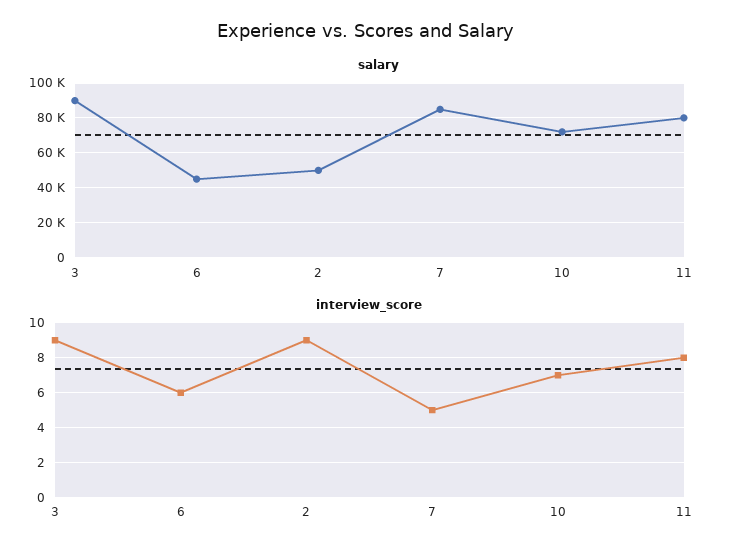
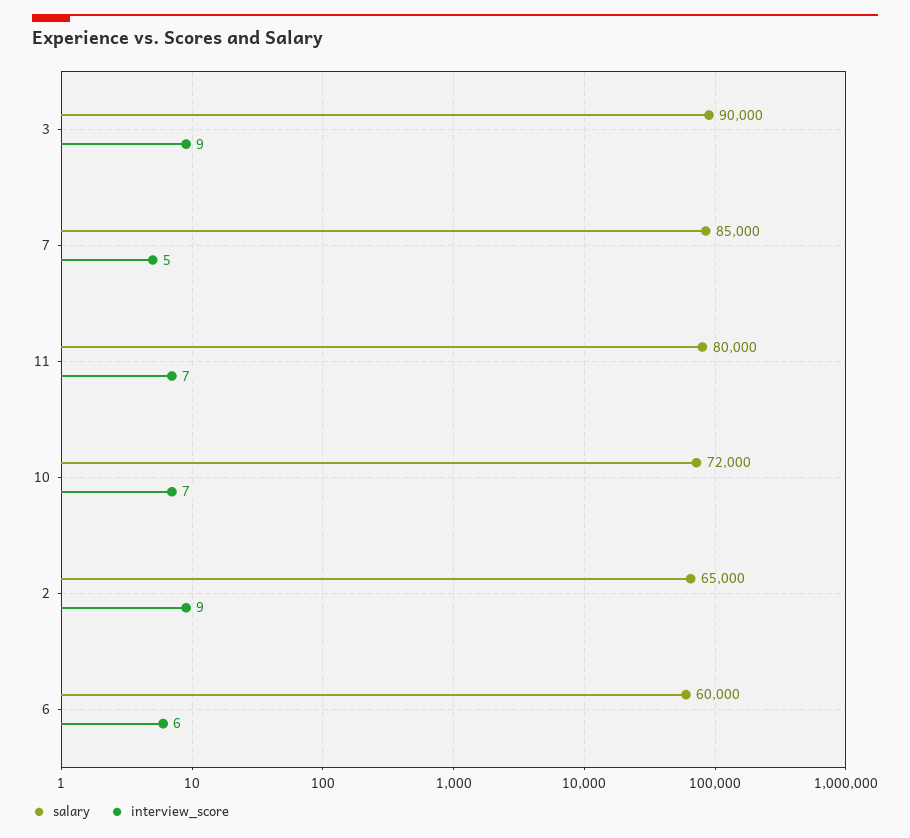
salary, 6: 45000 -> 60000
salary, 2: 50000 -> 65000
interview_score, 11: 8 -> 7

